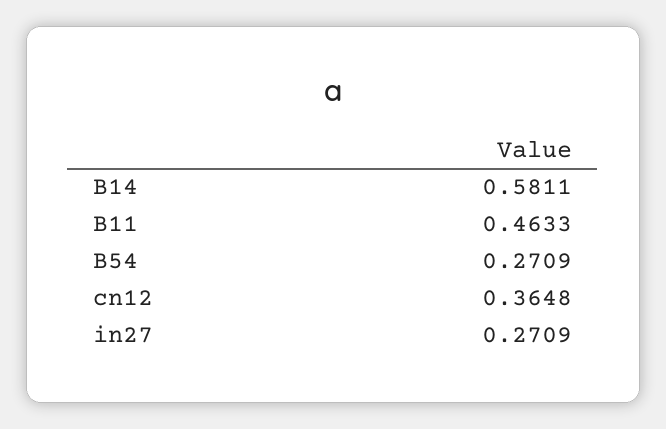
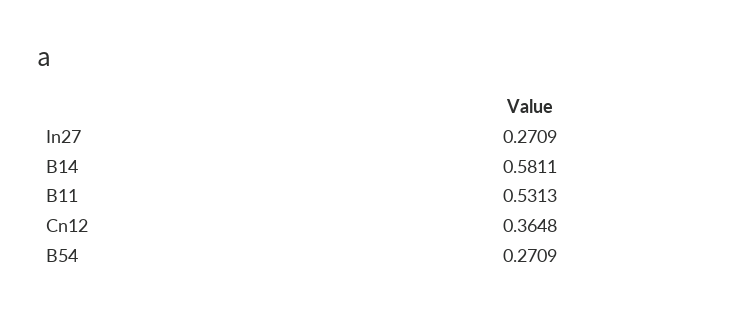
B11: 0.4633 -> 0.5313

